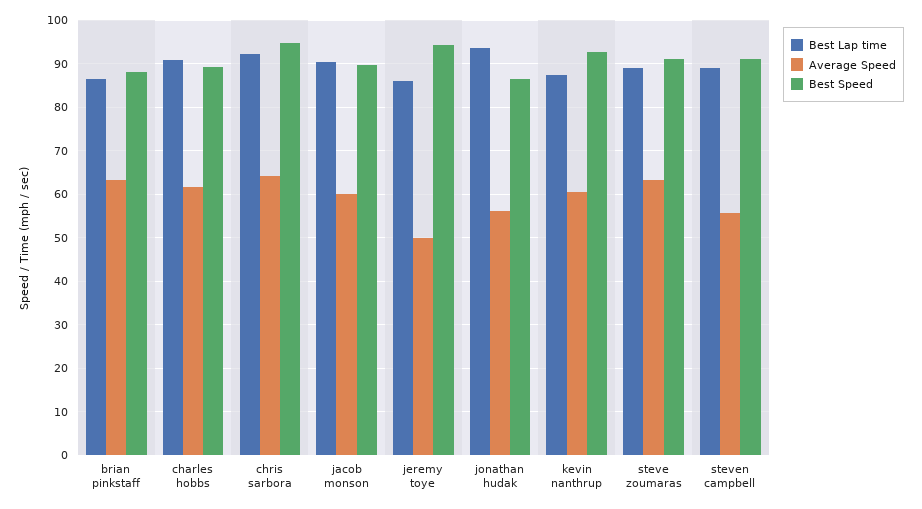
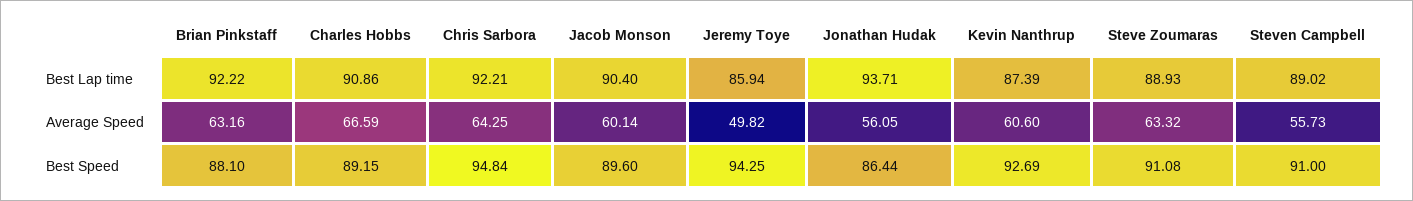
Best Lap time, brian pinkstaff: 86 -> 92.22
Average Speed, charles hobbs: 62 -> 66.59

